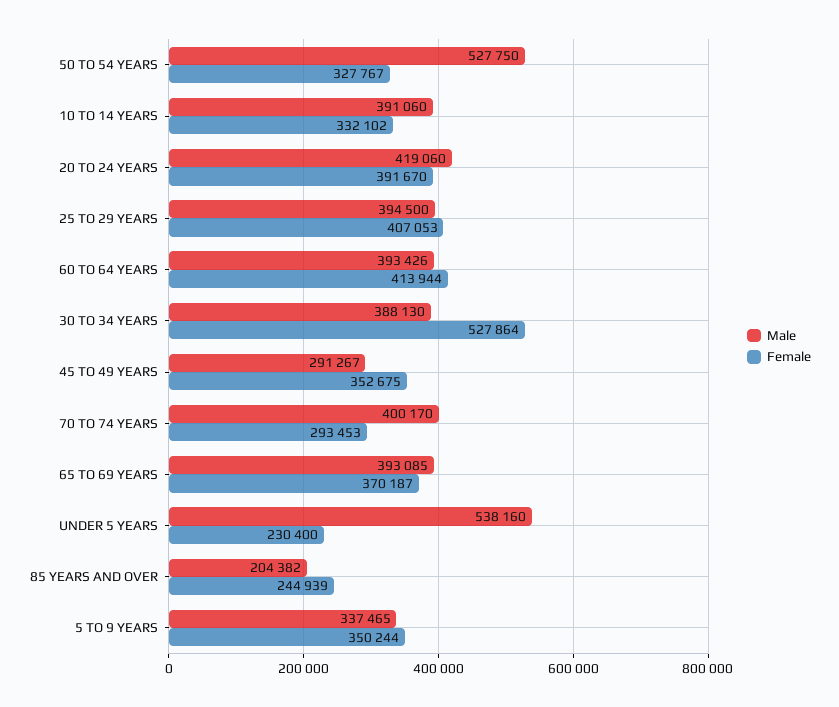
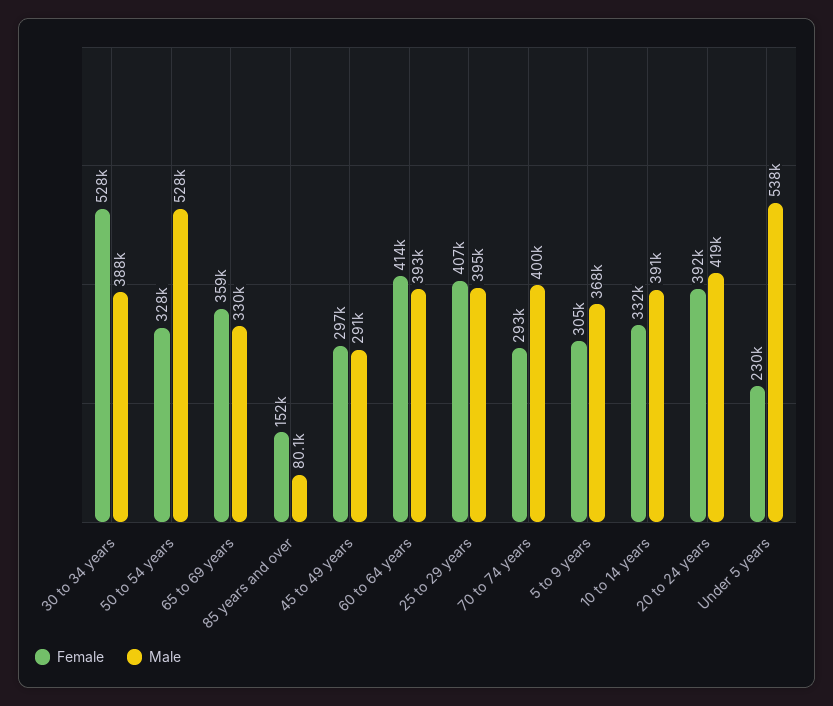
Female, 45 TO 49 YEARS: 352675 -> 297000
Male, 65 TO 69 YEARS: 393085 -> 330000
Female, 65 TO 69 YEARS: 370187 -> 359000
Male, 85 YEARS AND OVER: 204382 -> 80100
Female, 85 YEARS AND OVER: 244939 -> 152000
Male, 5 TO 9 YEARS: 337465 -> 368000
Female, 5 TO 9 YEARS: 350244 -> 305000

